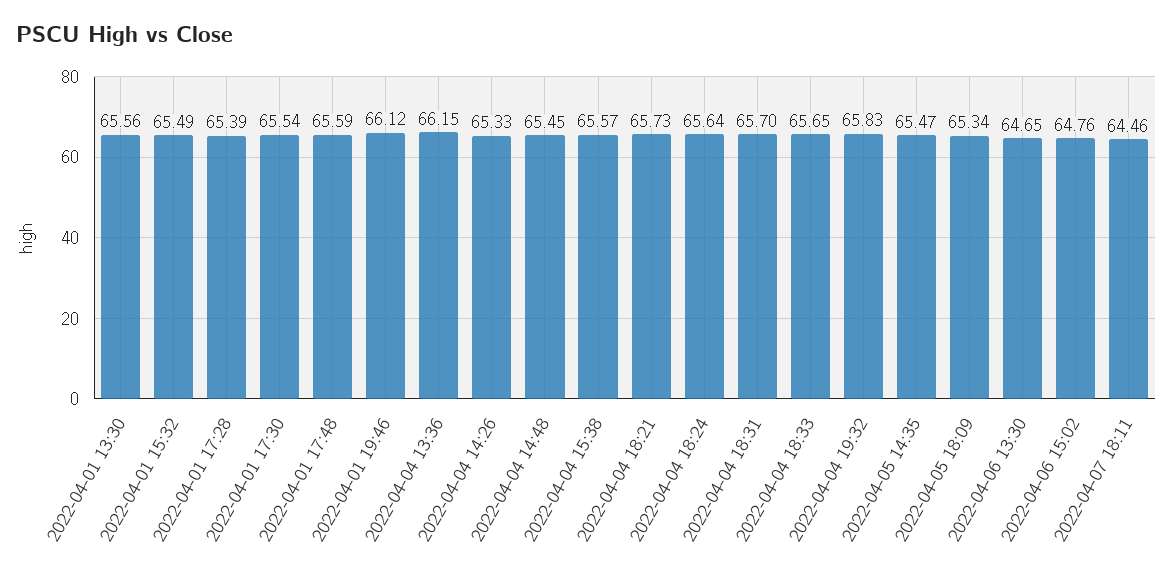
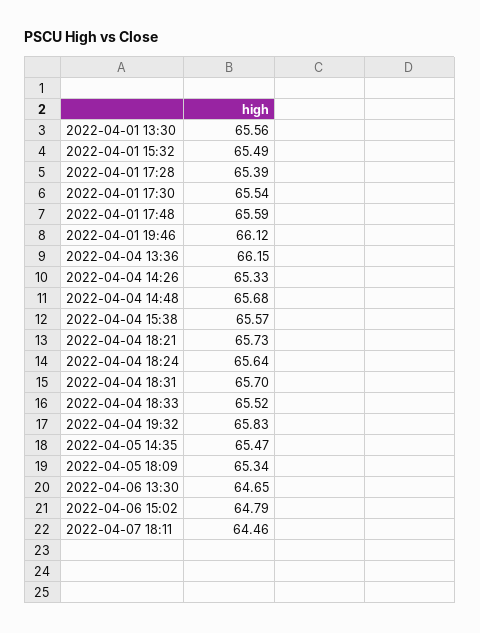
2022-04-04 14:48: 65.45 -> 65.68
2022-04-04 18:33: 65.65 -> 65.52
2022-04-06 15:02: 64.76 -> 64.79

